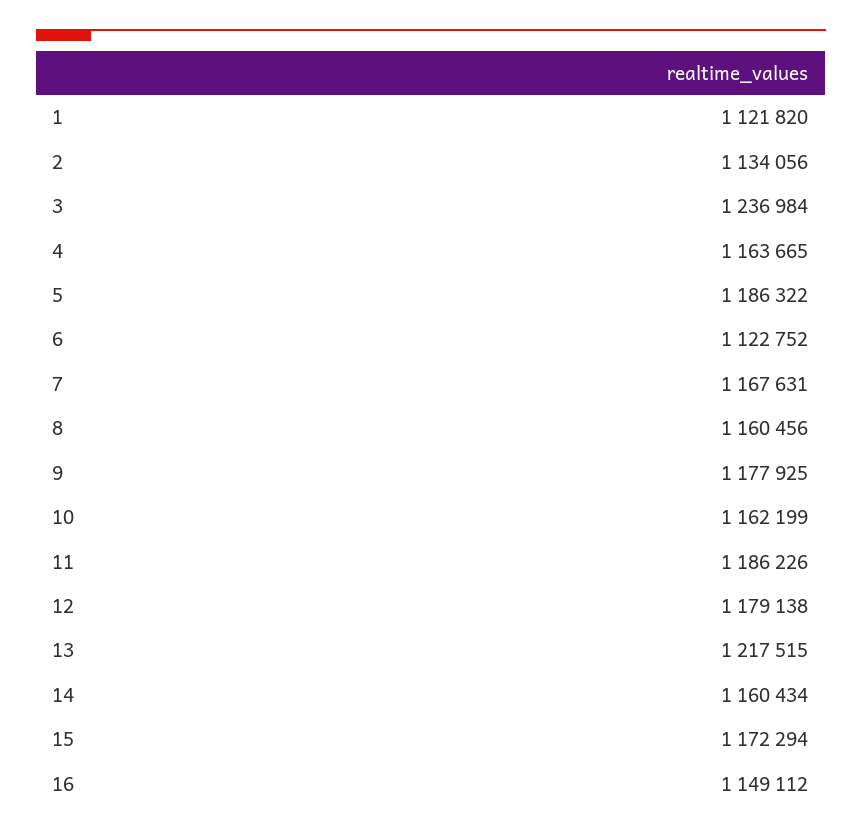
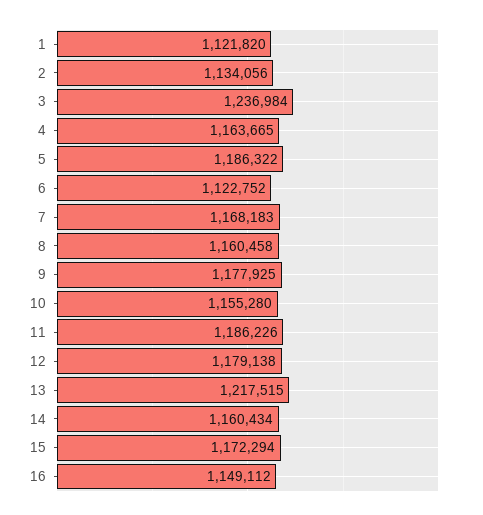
7: 1167631 -> 1168183
8: 1160456 -> 1160458
10: 1162199 -> 1155280

